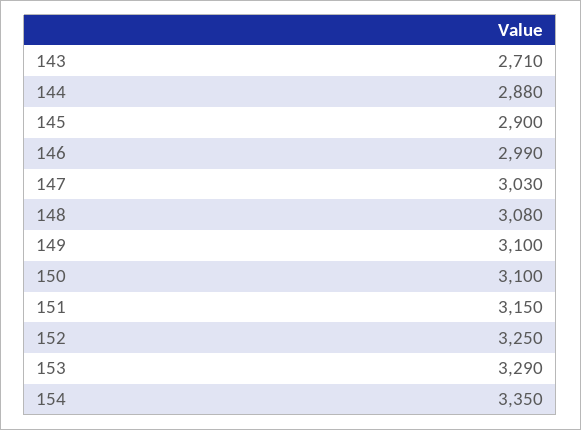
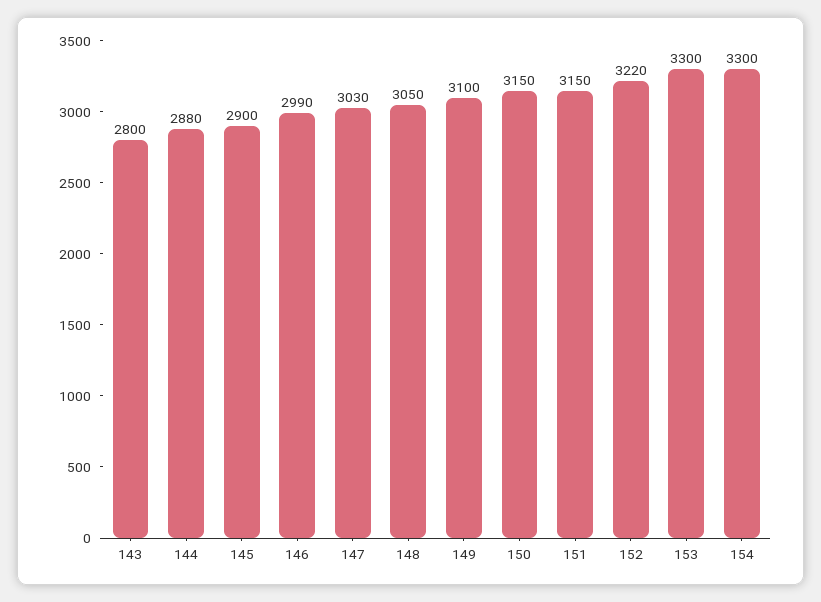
143: 2710 -> 2800
148: 3080 -> 3050
150: 3100 -> 3150
152: 3250 -> 3220
153: 3290 -> 3300
154: 3350 -> 3300

